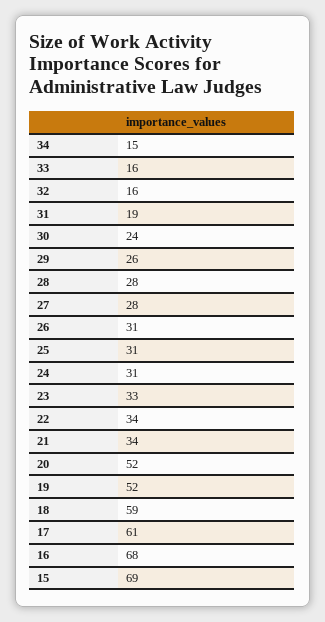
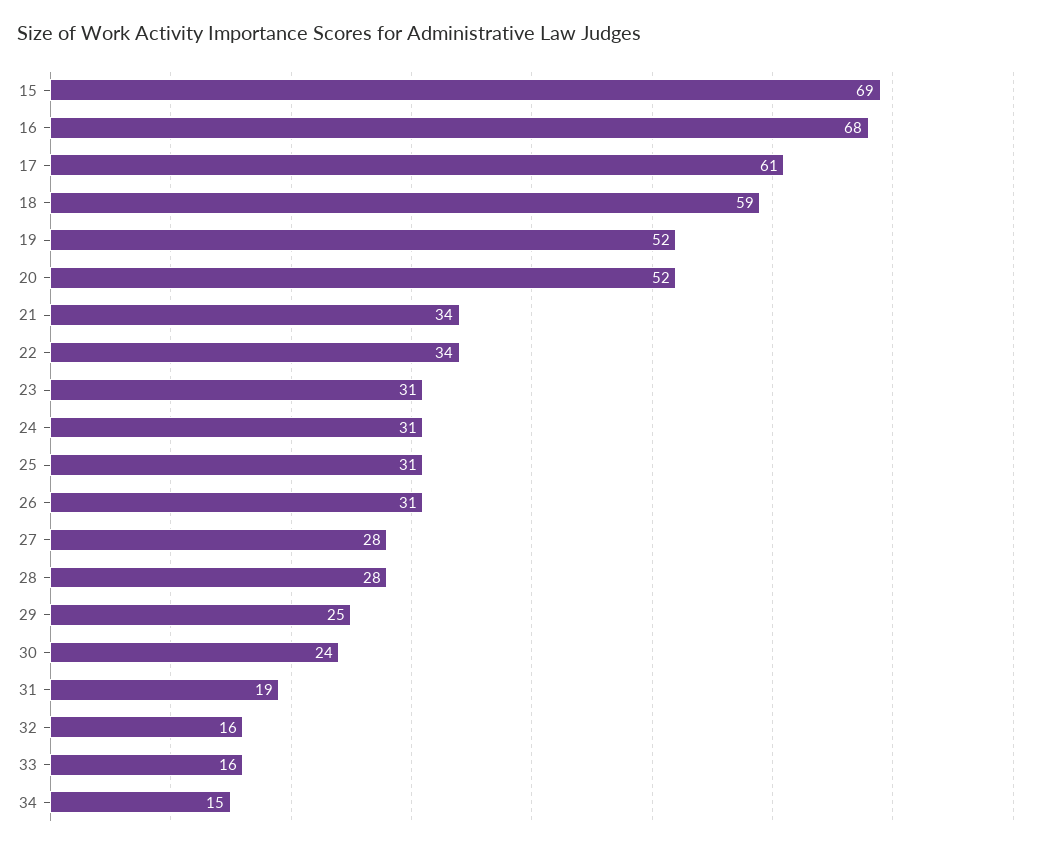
29: 26 -> 25
23: 33 -> 31

